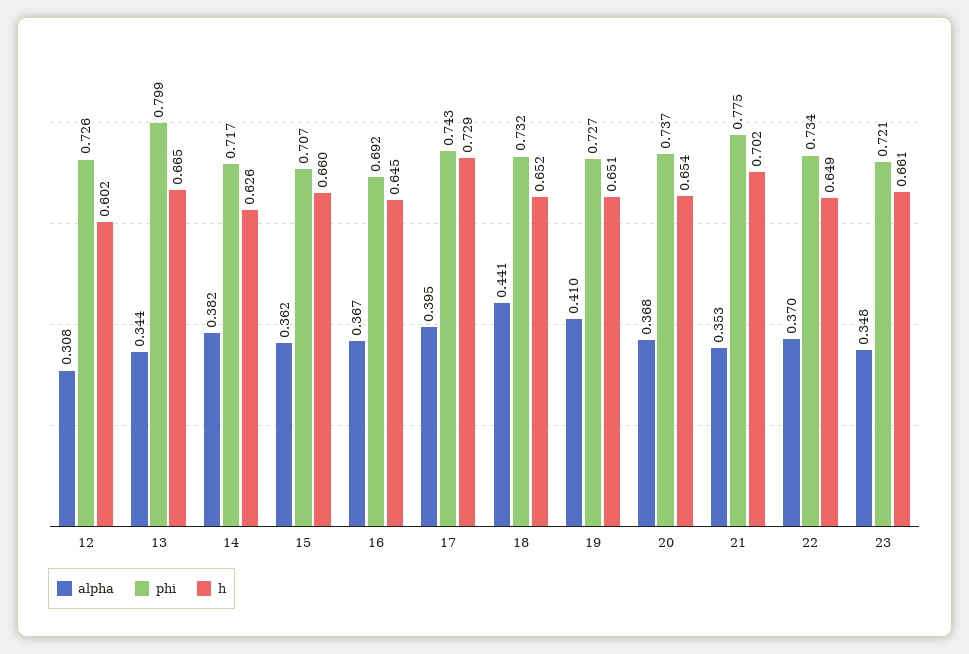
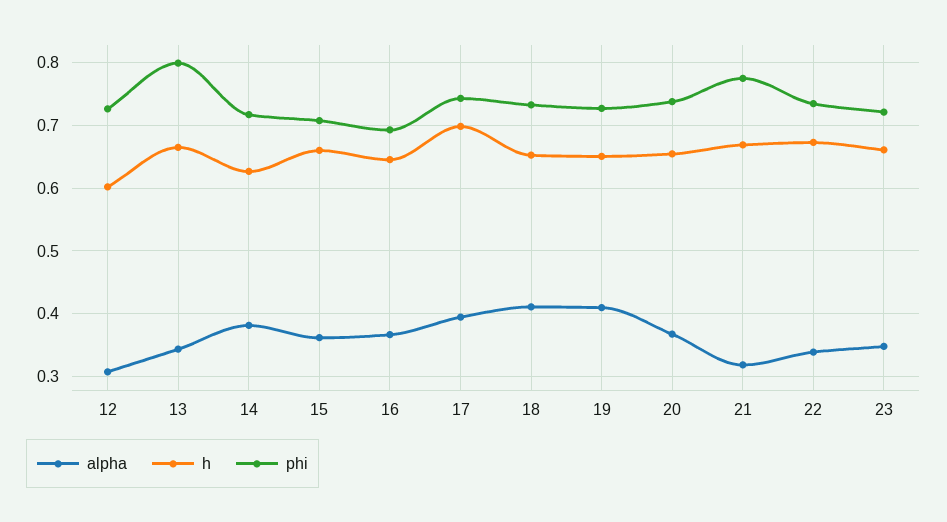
h, 17: 0.729 -> 0.7
alpha, 18: 0.441 -> 0.41
alpha, 21: 0.353 -> 0.32
h, 21: 0.702 -> 0.67
alpha, 22: 0.37 -> 0.34
h, 22: 0.649 -> 0.67

